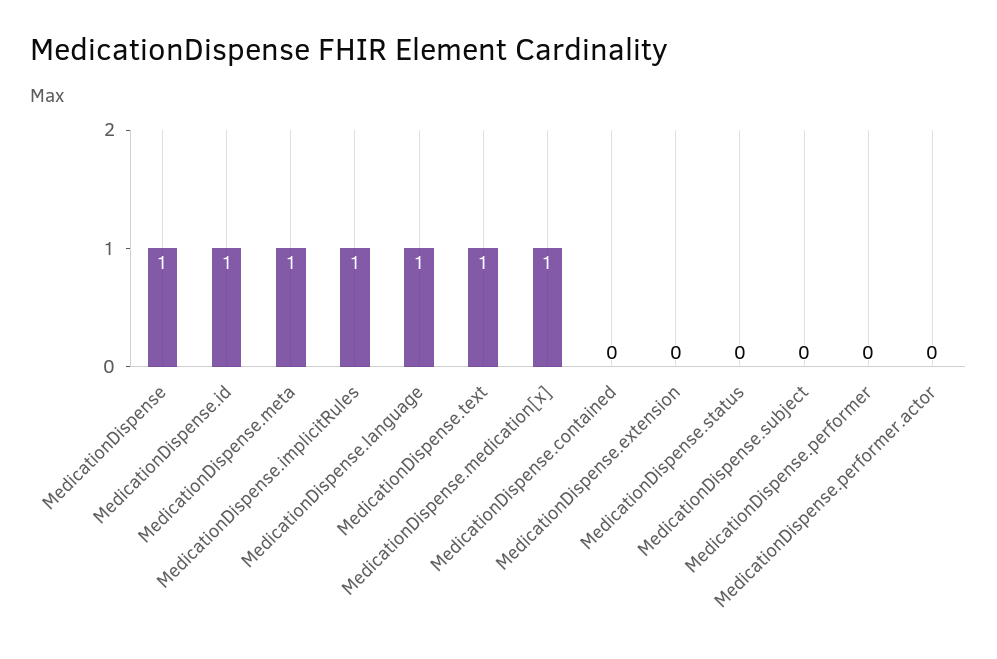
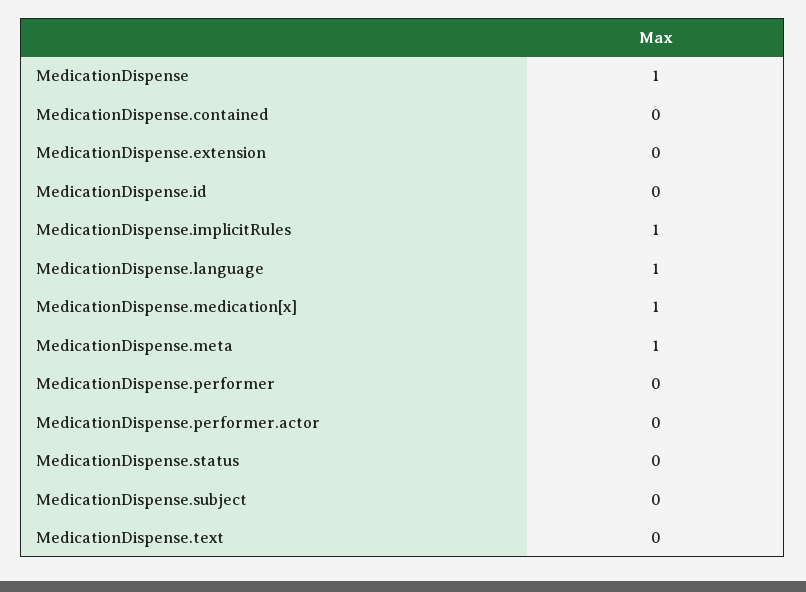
MedicationDispense.id: 1 -> 0
MedicationDispense.text: 1 -> 0

